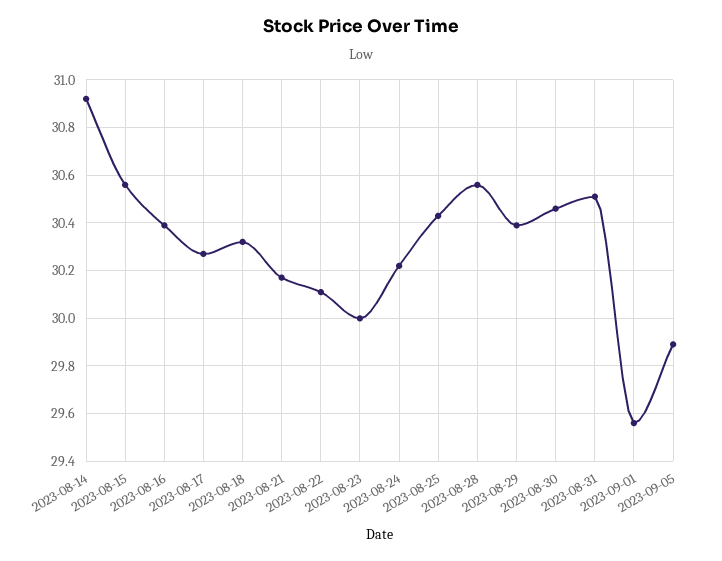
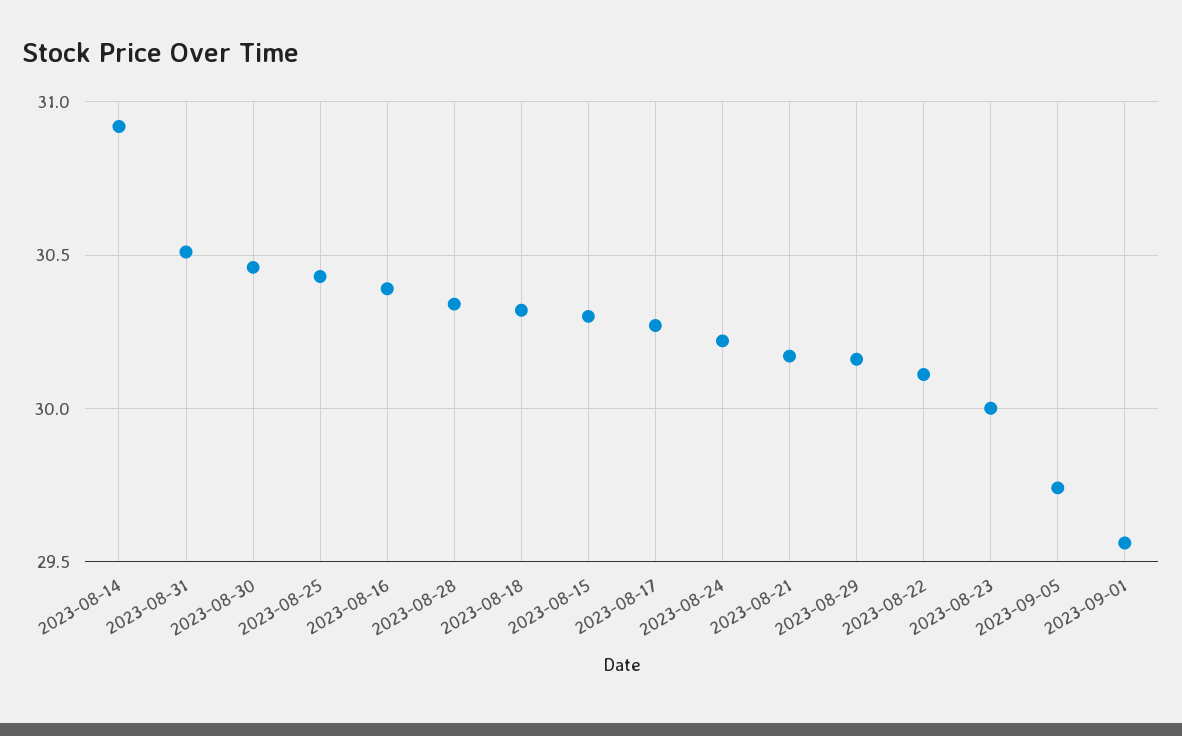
2023-08-15: 30.55 -> 30.3
2023-08-28: 30.55 -> 30.35
2023-08-29: 30.4 -> 30.15
2023-09-05: 29.9 -> 29.75

